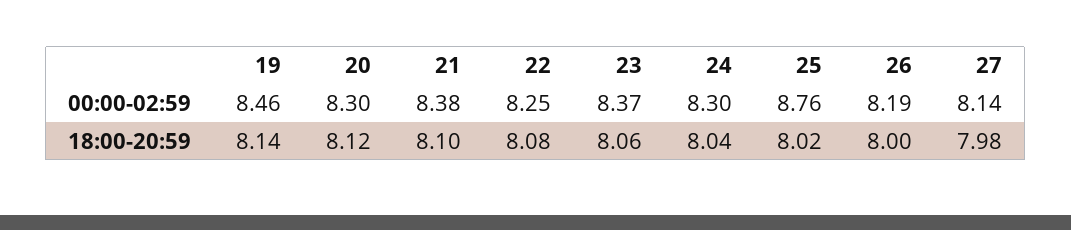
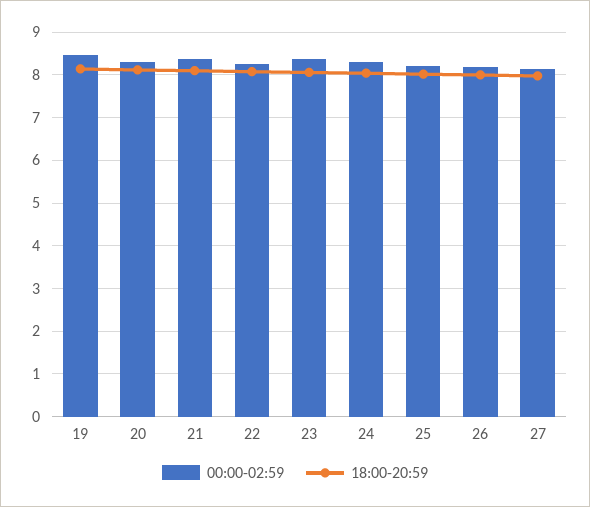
00:00-02:59, 25: 8.76 -> 8.2

